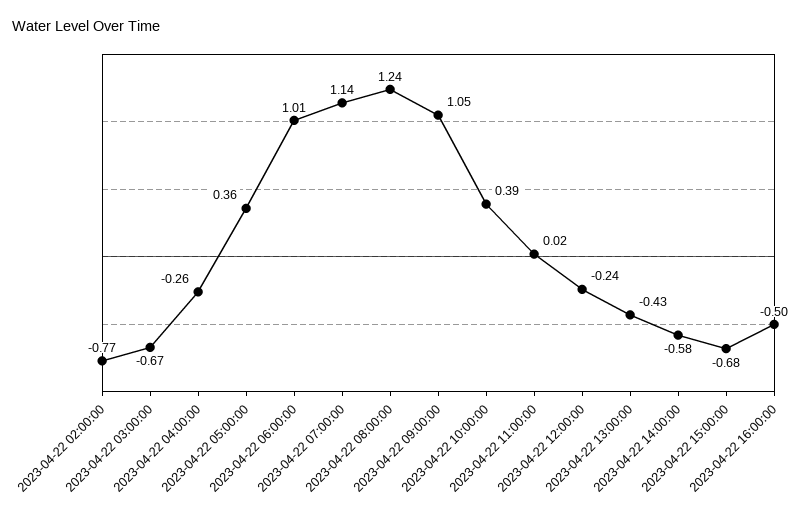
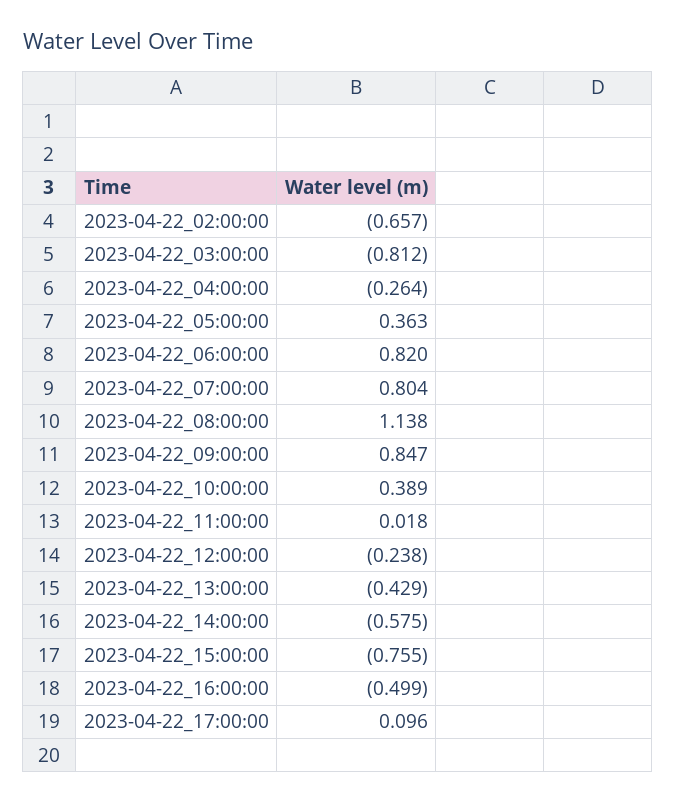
2023-04-22 02:00:00: -0.77 -> -0.657
2023-04-22 03:00:00: -0.67 -> -0.812
2023-04-22 06:00:00: 1.01 -> 0.82
2023-04-22 07:00:00: 1.14 -> 0.804
2023-04-22 08:00:00: 1.24 -> 1.138
2023-04-22 09:00:00: 1.05 -> 0.847
2023-04-22 15:00:00: -0.68 -> -0.755
2023-04-22_17:00:00: none -> 0.096

